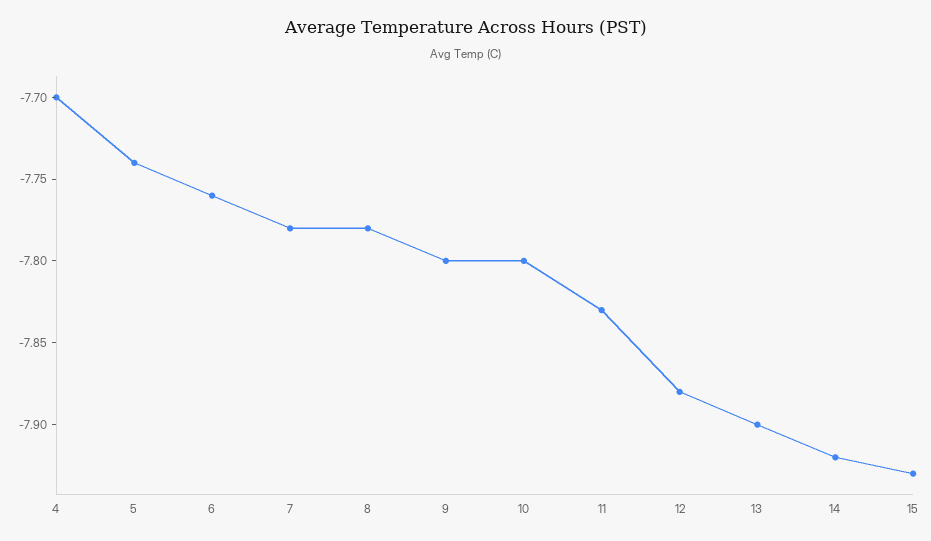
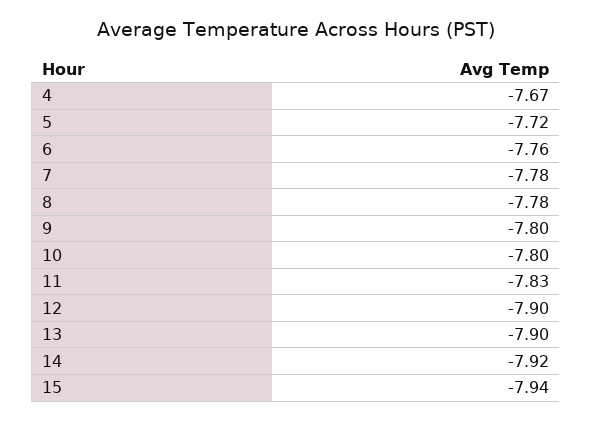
4: -7.7 -> -7.67
5: -7.74 -> -7.72
12: -7.88 -> -7.9
15: -7.93 -> -7.94

